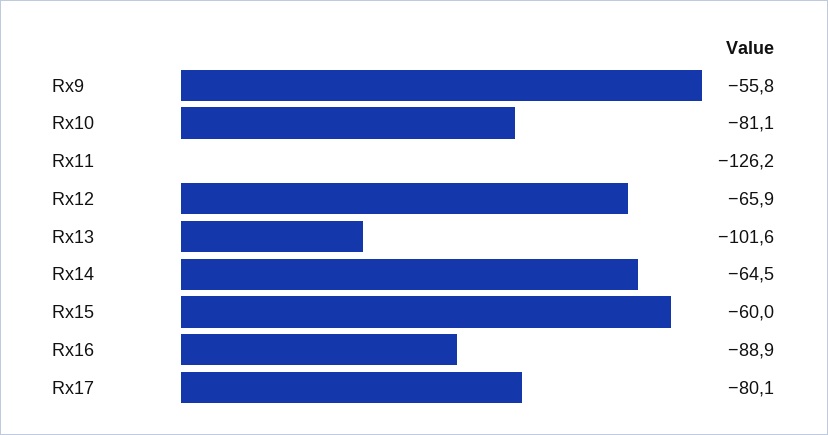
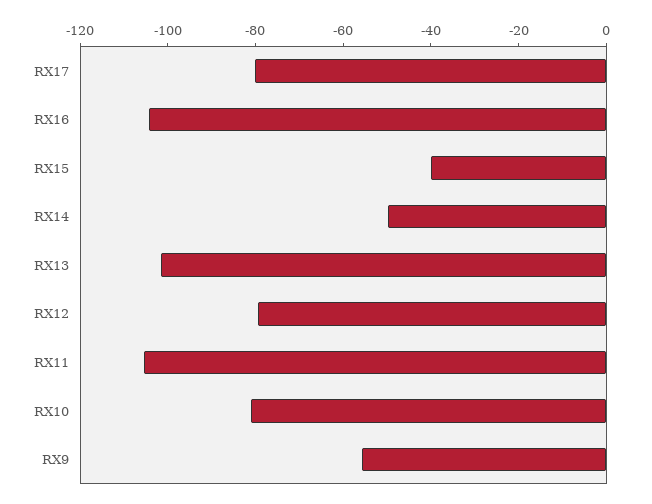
Rx11: -126.2 -> -105
Rx12: -65.9 -> -80
Rx14: -64.5 -> -50
Rx15: -60 -> -40
Rx16: -88.9 -> -105

